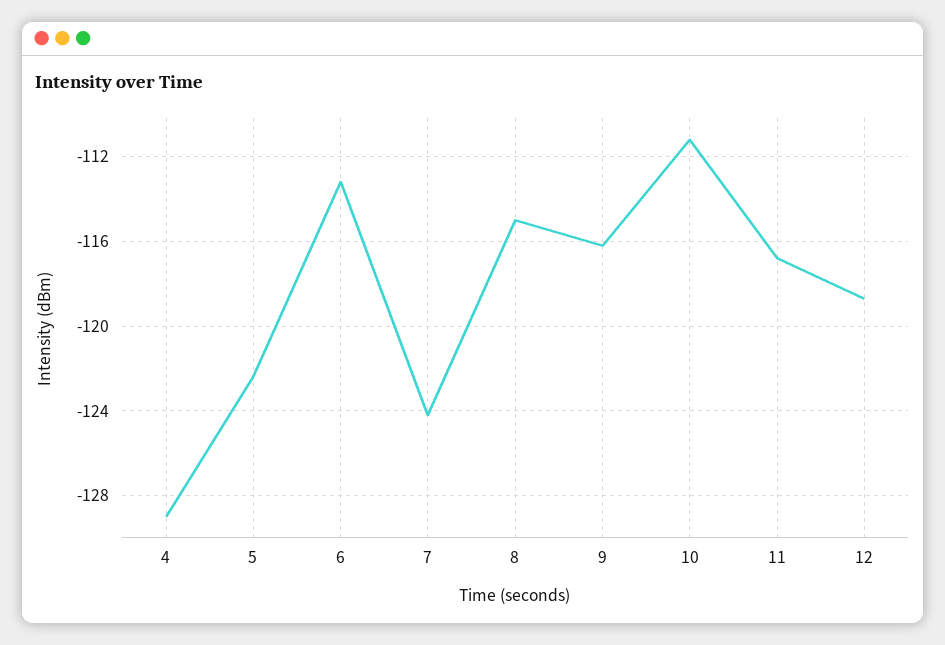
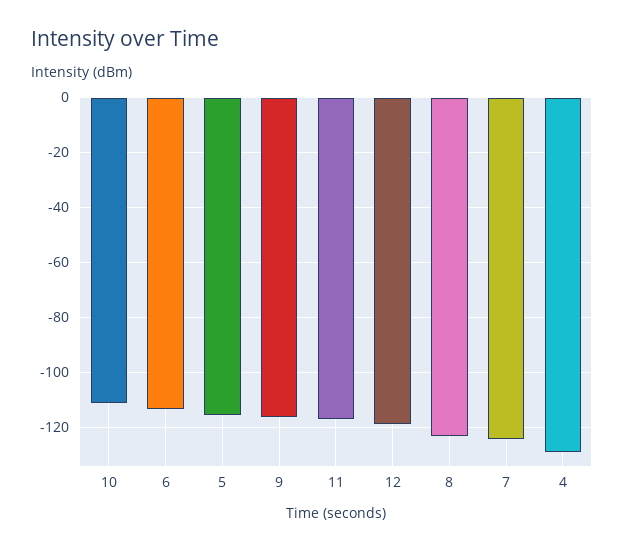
5: -122.5 -> -115
8: -115 -> -122.5

